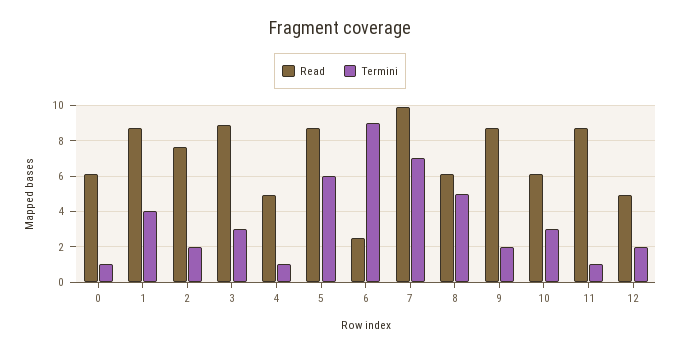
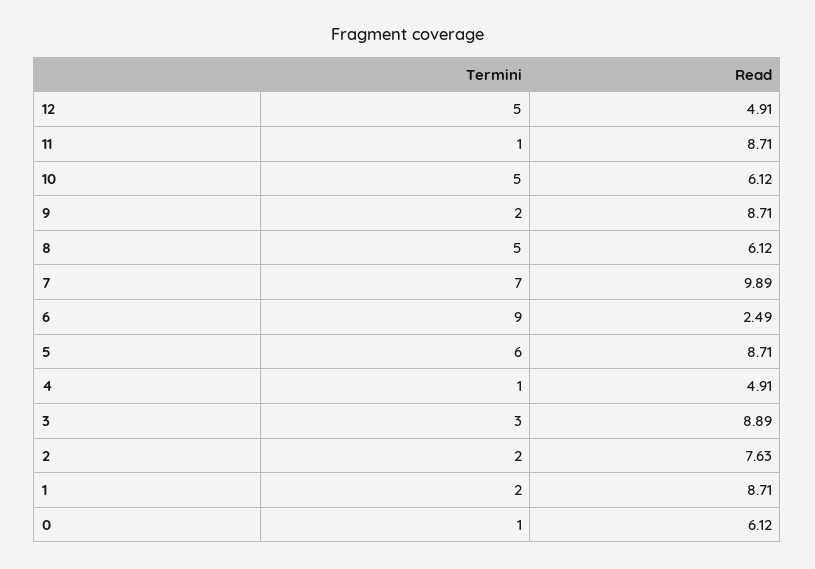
Termini, 1: 4 -> 2
Termini, 10: 3 -> 5
Termini, 12: 2 -> 5

